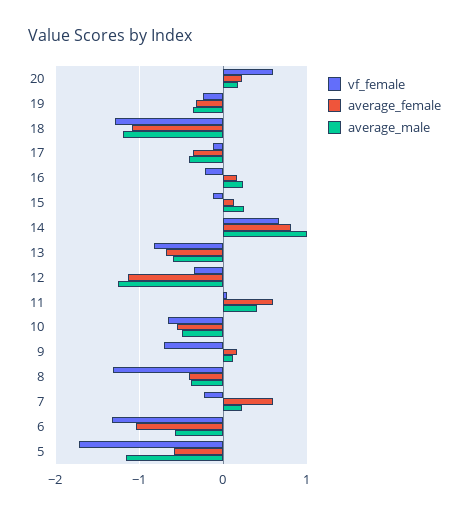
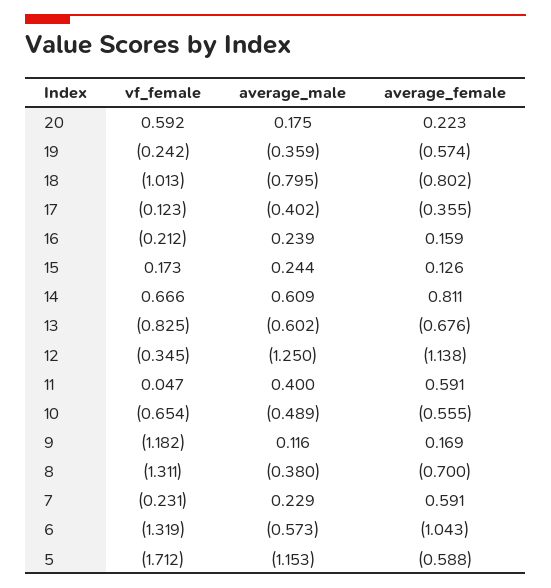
average_female, 19: -0.3 -> -0.574
vf_female, 18: -1.3 -> -1.013
average_female, 18: -1.1 -> -0.802
average_male, 18: -1.2 -> -0.795
vf_female, 15: -0.1 -> 0.173
average_male, 14: 1 -> 0.609
vf_female, 9: -0.7 -> -1.182
average_female, 8: -0.4 -> -0.7

